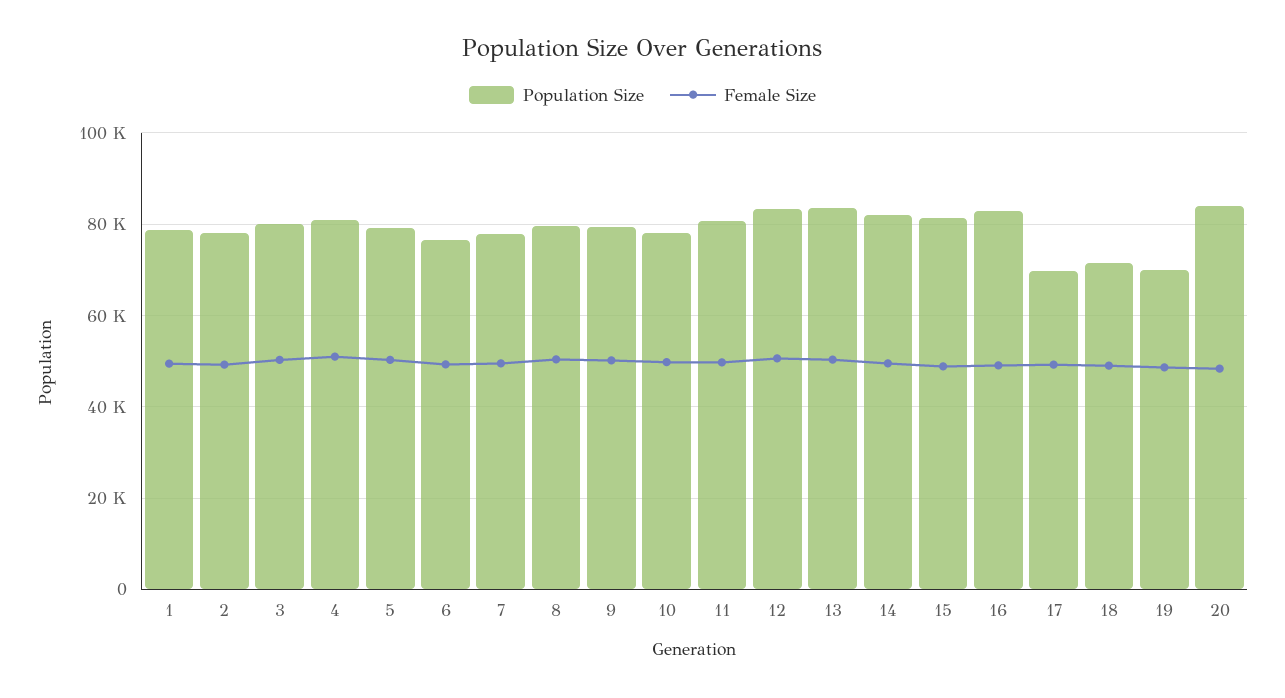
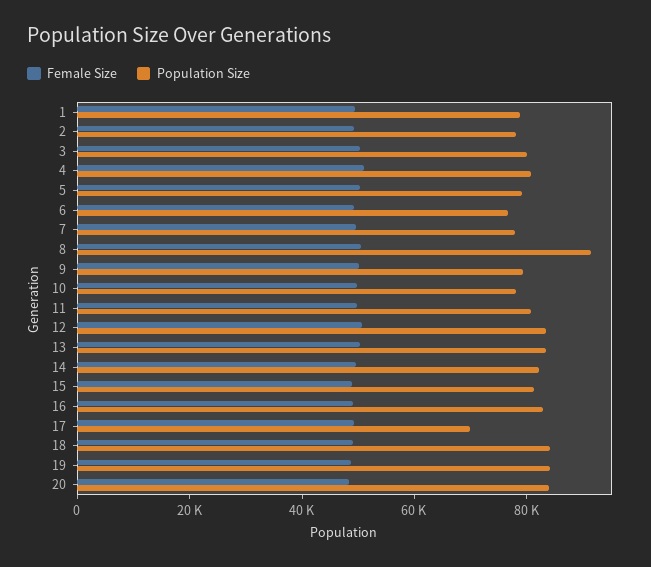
Population Size, 8: 80000 -> 90000
Population Size, 18: 72000 -> 85000
Population Size, 19: 70000 -> 85000

